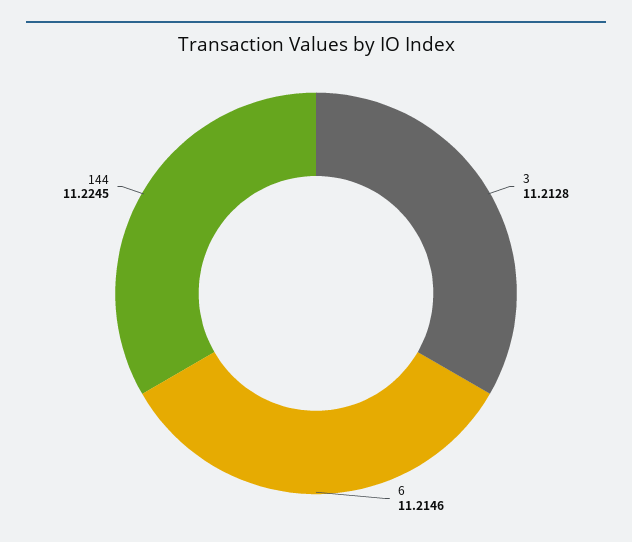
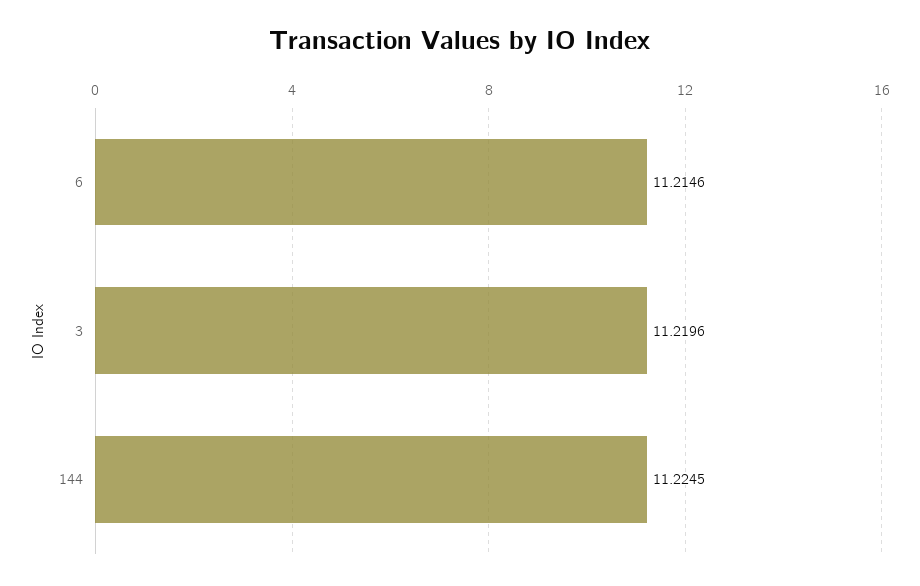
3: 11.2128 -> 11.2196

